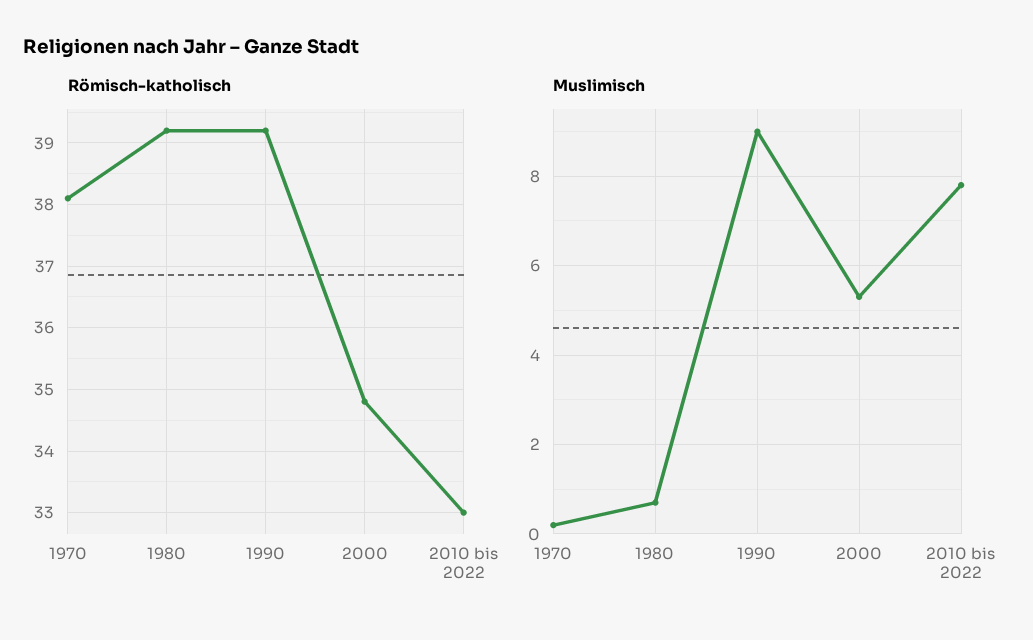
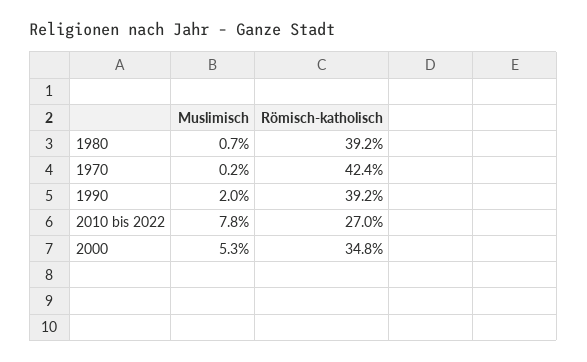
Römisch-katholisch, 1970: 38.1 -> 42.4
Römisch-katholisch, 2010 bis 2022: 33 -> 27
Muslimisch, 1990: 9 -> 2

